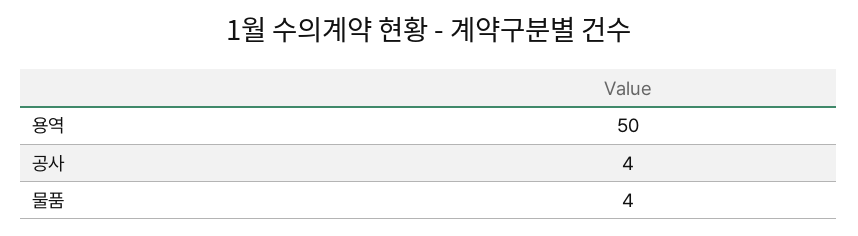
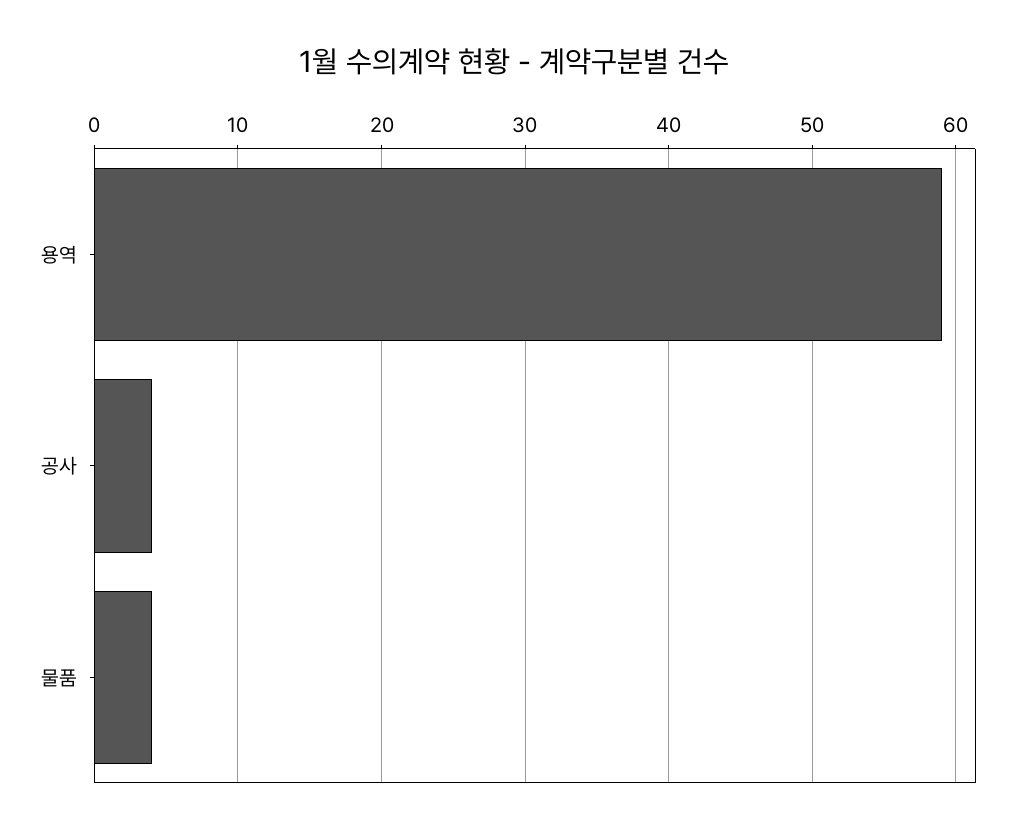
용역: 50 -> 59

